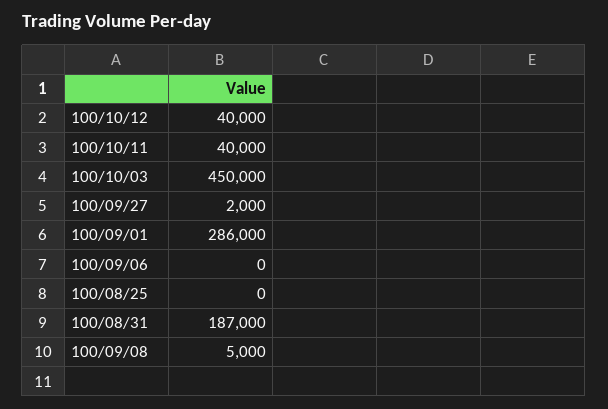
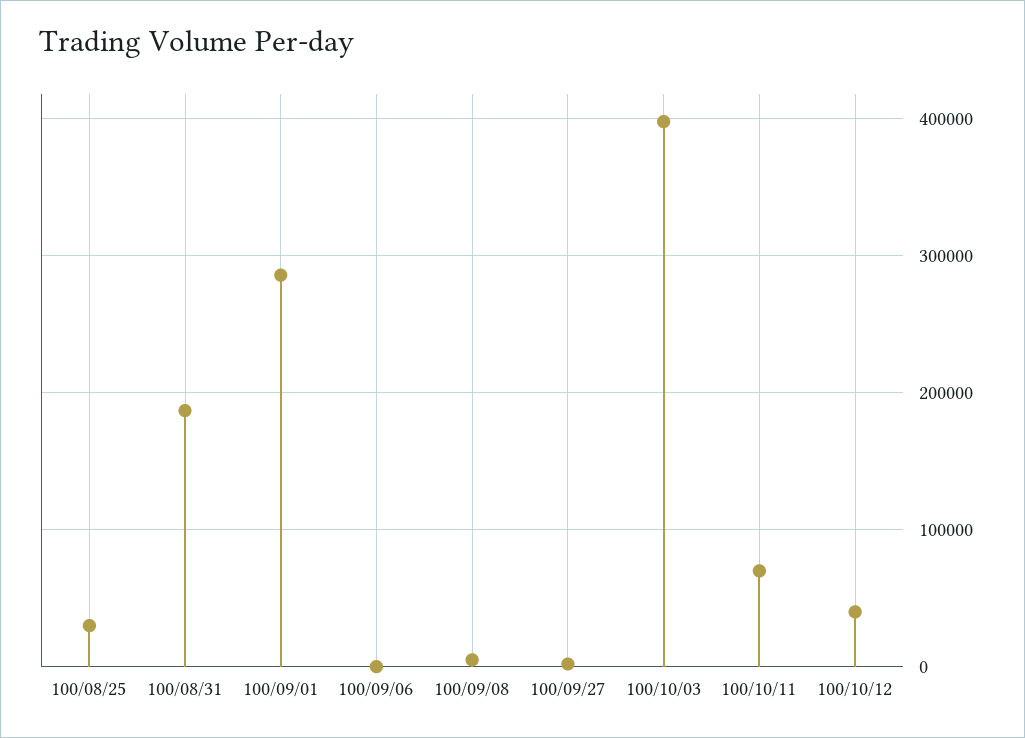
100/10/11: 40000 -> 70000
100/10/03: 450000 -> 400000
100/08/25: 0 -> 30000

